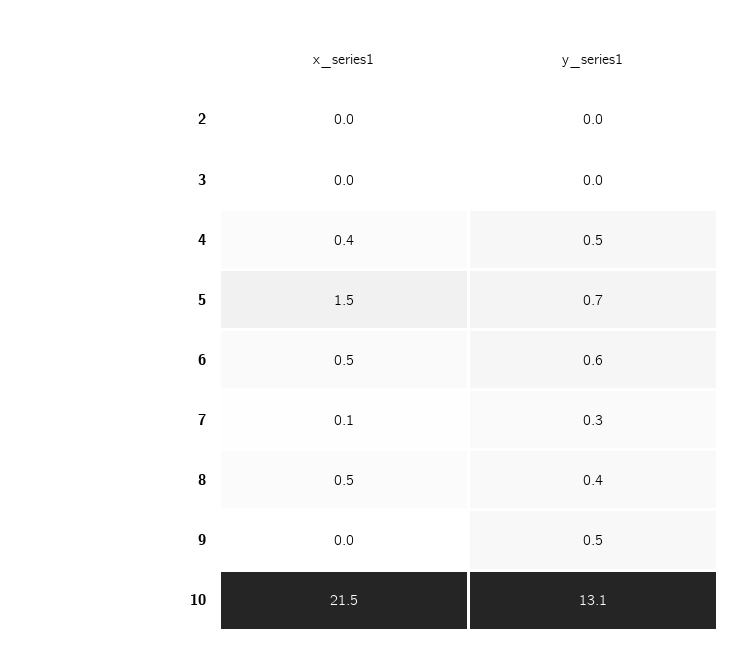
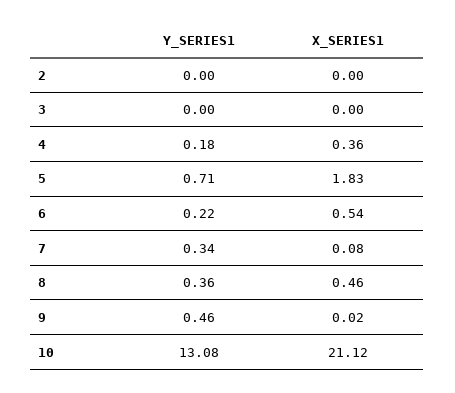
y_series1, 4: 0.5 -> 0.18
x_series1, 5: 1.5 -> 1.83
y_series1, 6: 0.6 -> 0.22
x_series1, 10: 21.5 -> 21.12

